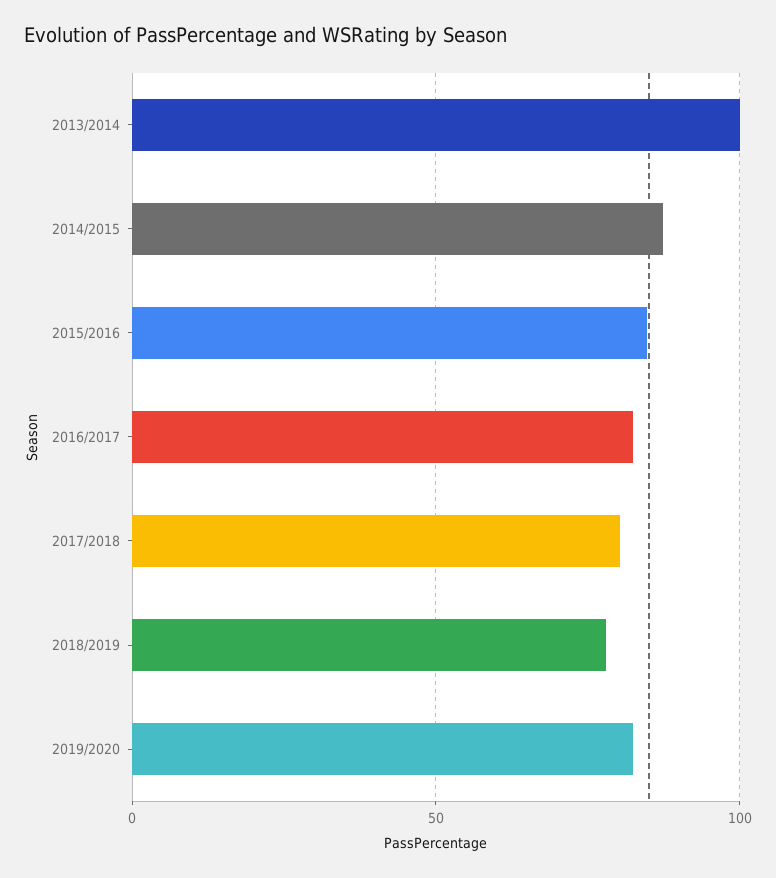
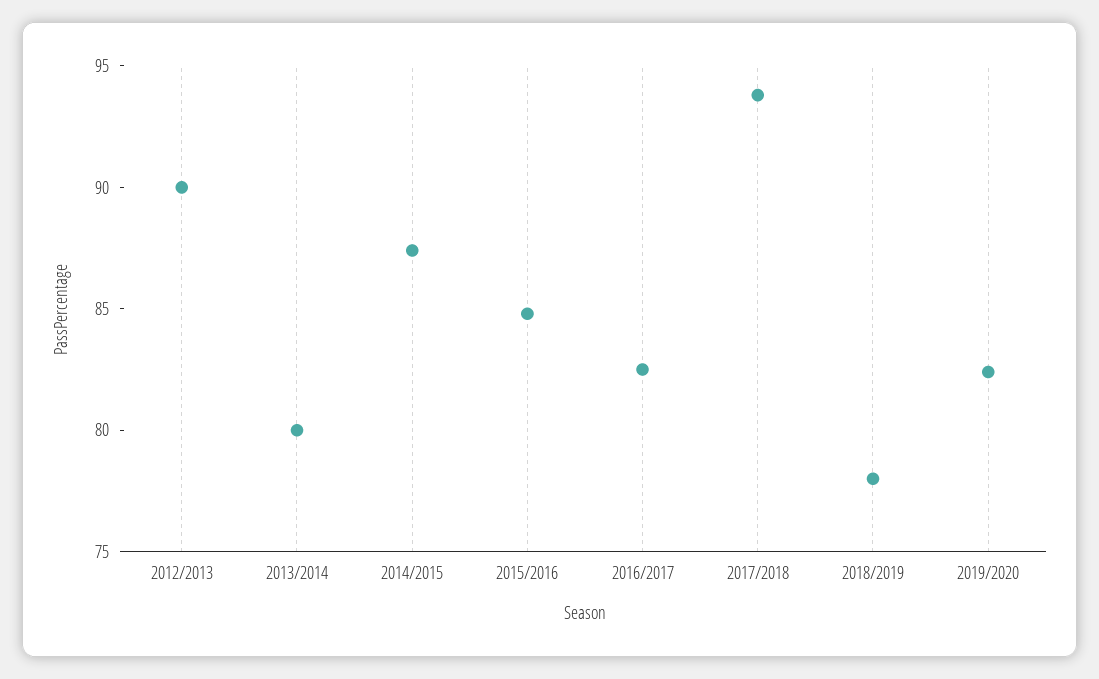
2013/2014: 100 -> 80
2017/2018: 80 -> 94
2012/2013: none -> 90

